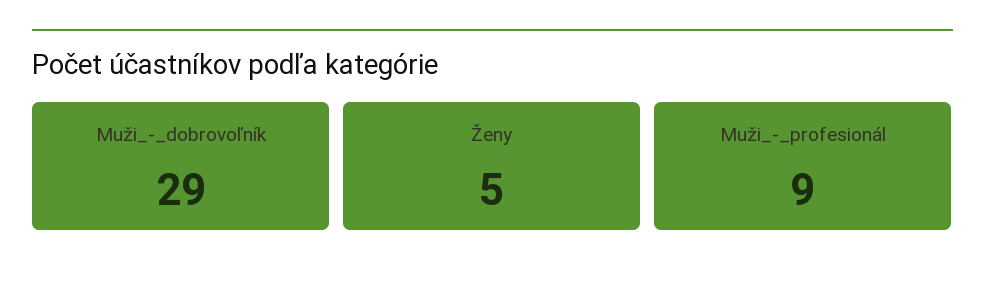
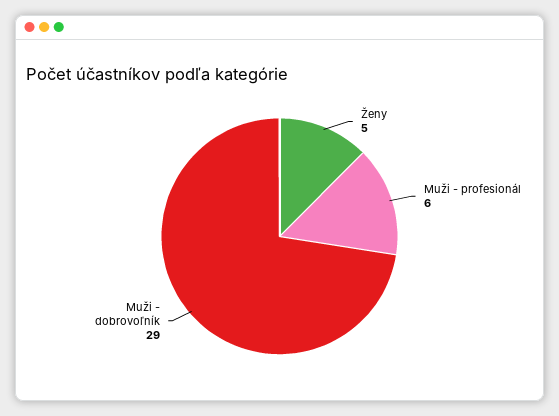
Muži_-_profesionál: 9 -> 6

